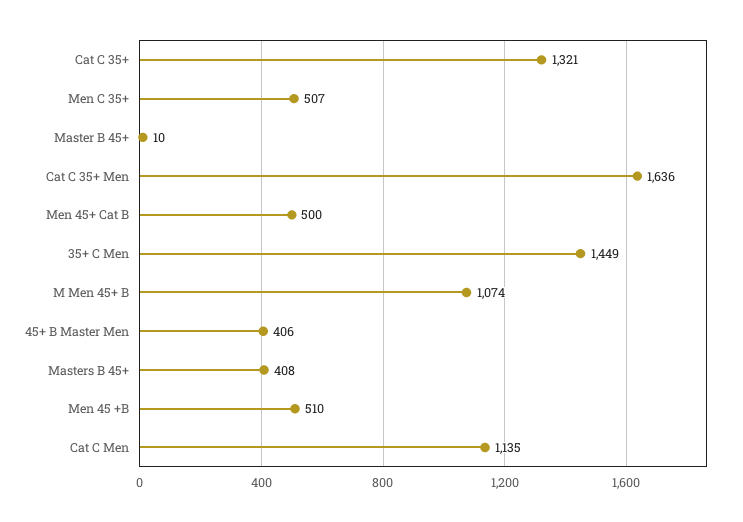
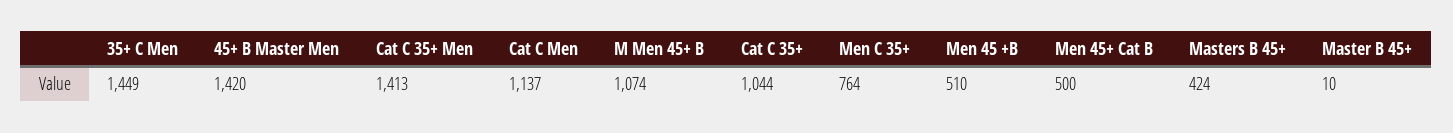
Cat C 35+: 1321 -> 1044
Men C 35+: 507 -> 764
Cat C 35+ Men: 1636 -> 1413
45+ B Master Men: 406 -> 1420
Masters B 45+: 408 -> 424
Cat C Men: 1135 -> 1137

